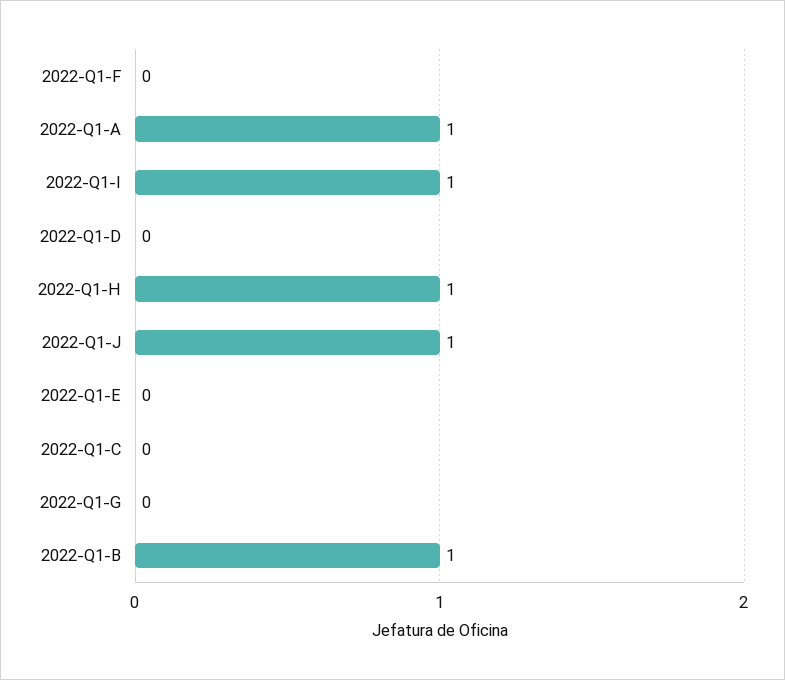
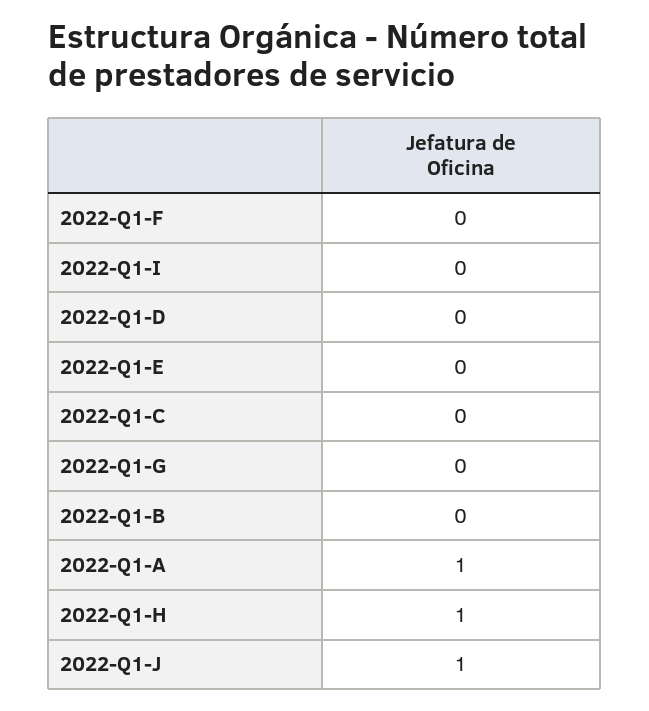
2022-Q1-I: 1 -> 0
2022-Q1-B: 1 -> 0

